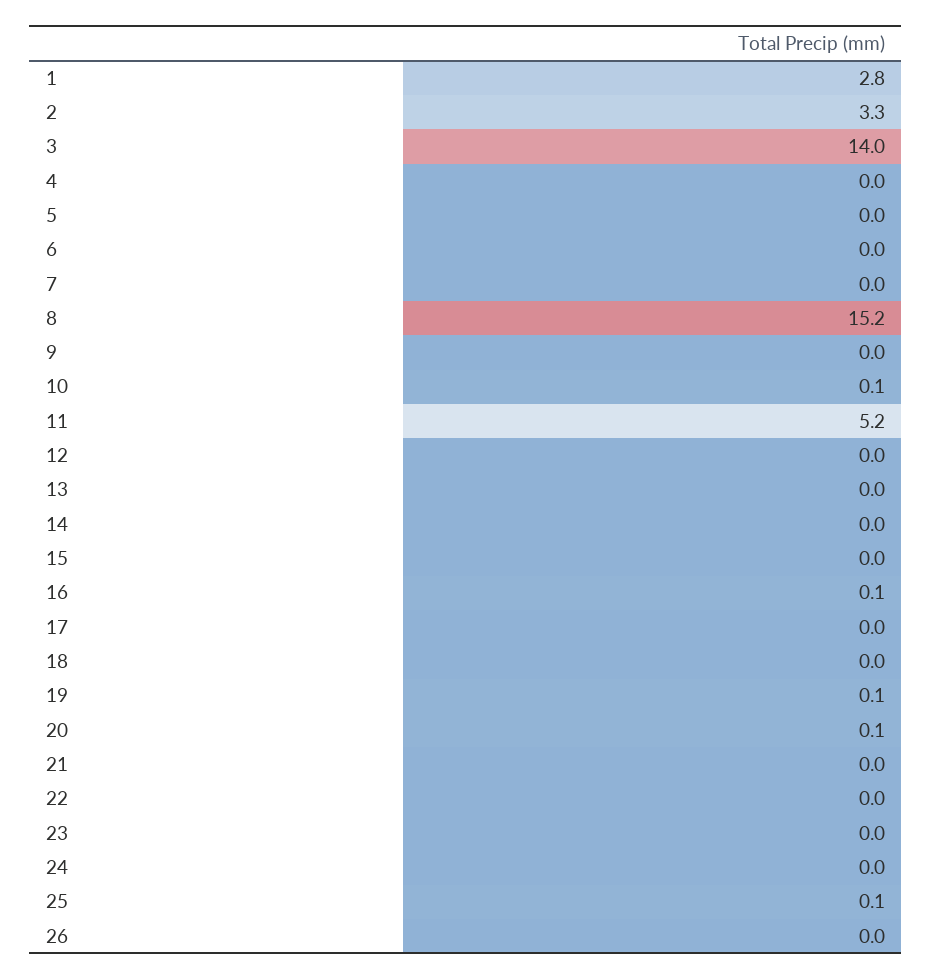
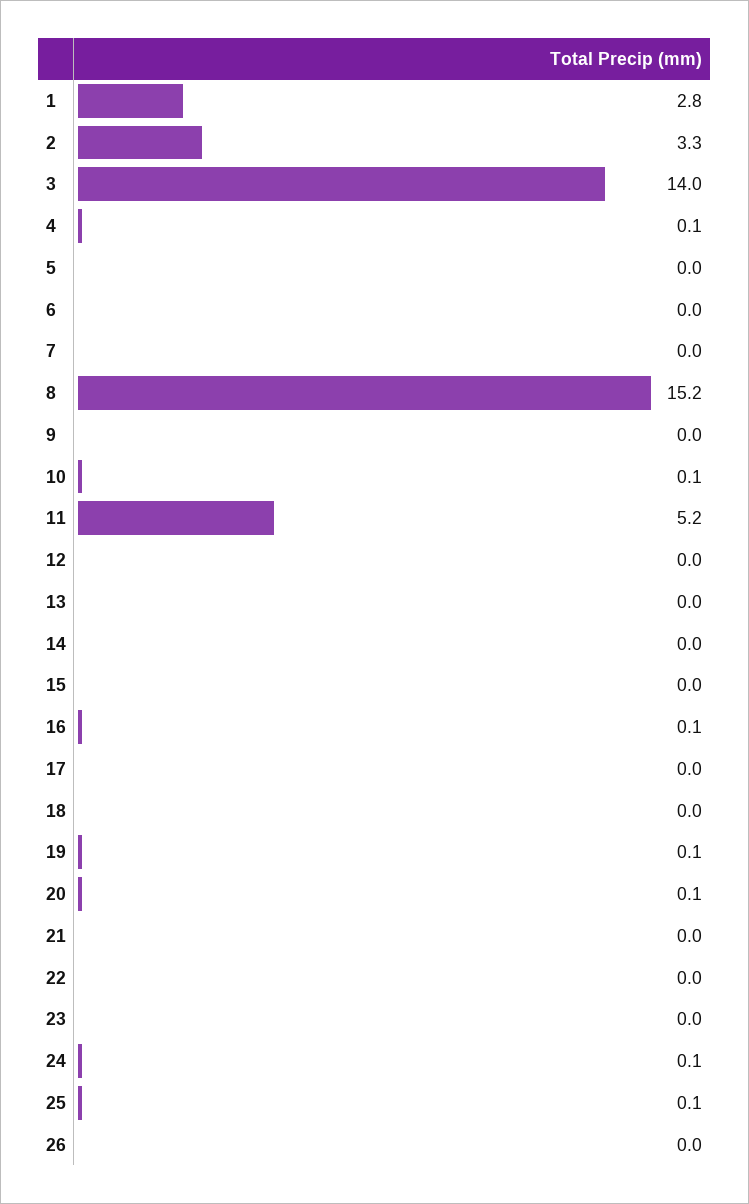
4: 0 -> 0.1
24: 0 -> 0.1

